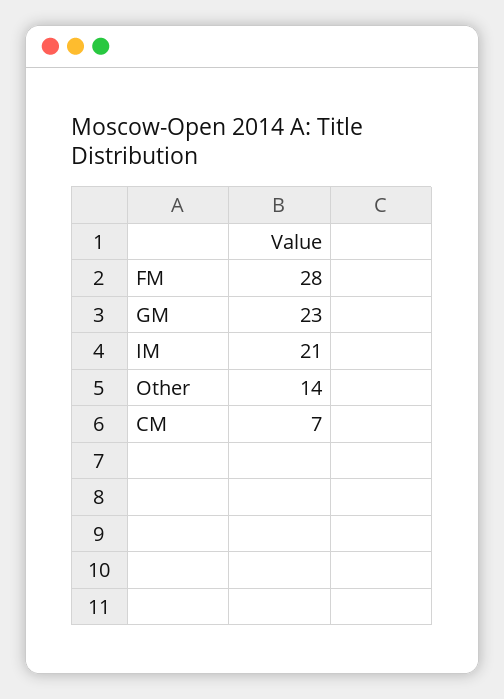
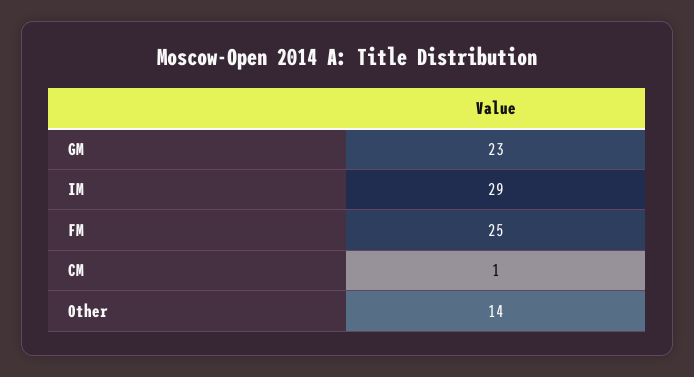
FM: 28 -> 25
IM: 21 -> 29
CM: 7 -> 1

